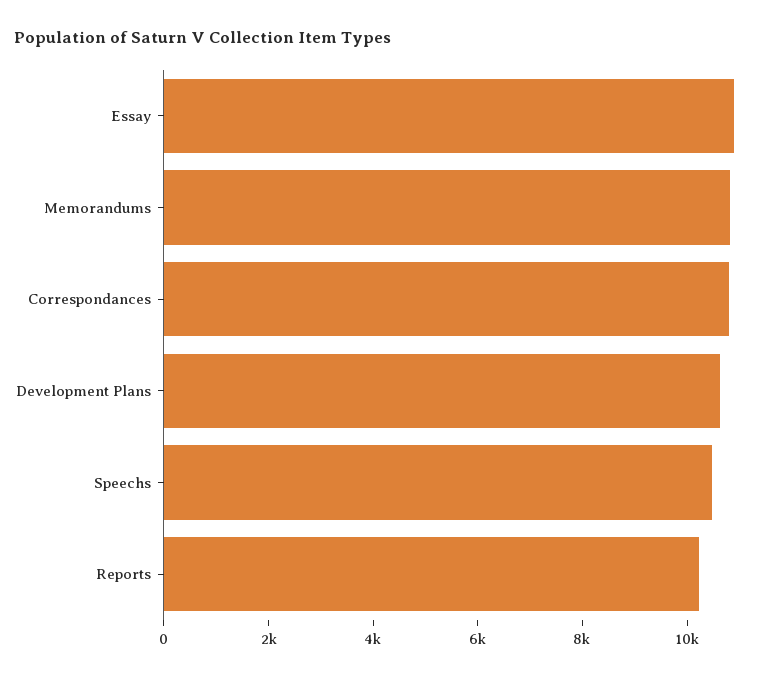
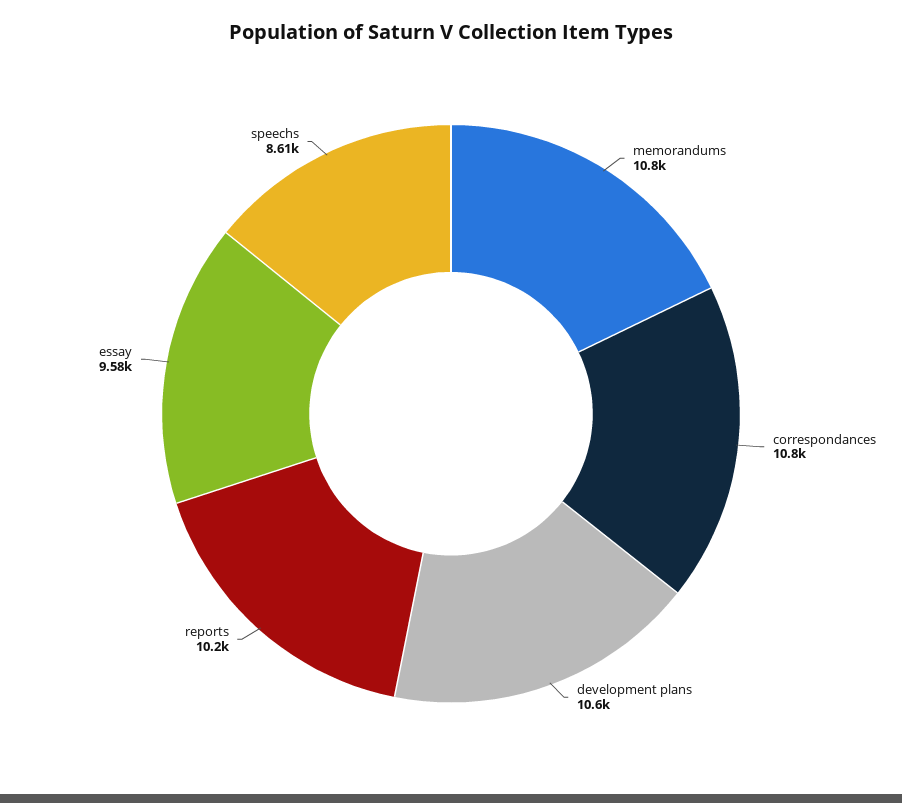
Essay: 11000 -> 9580
Speechs: 10500 -> 8610

